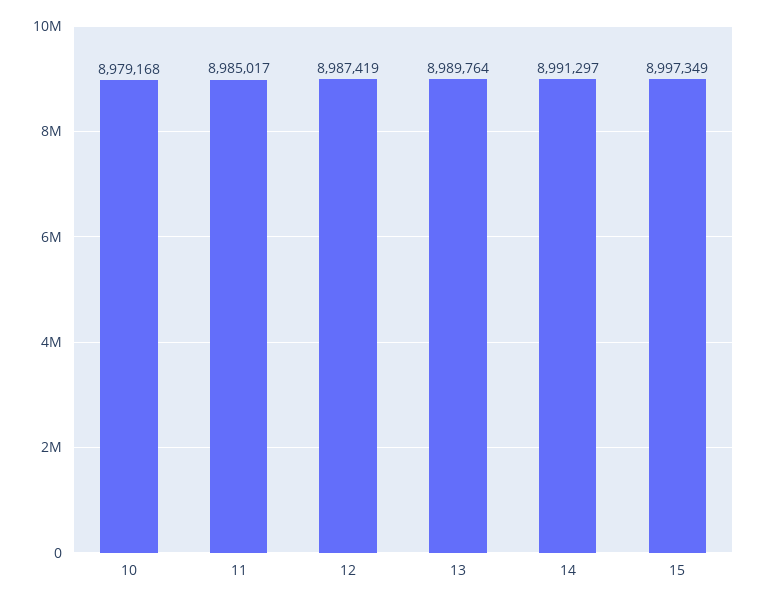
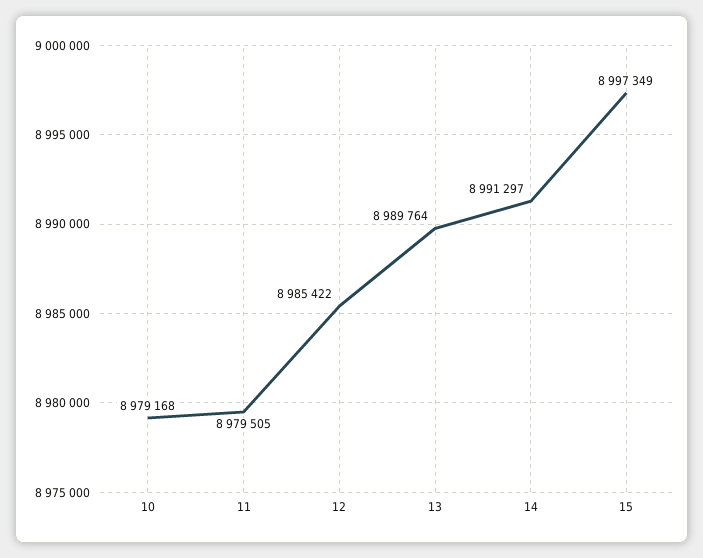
11: 8985017 -> 8979505
12: 8987419 -> 8985422

